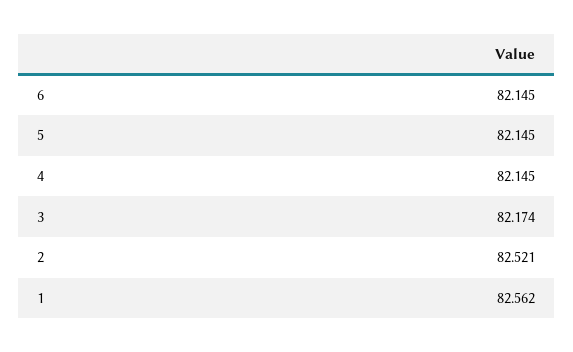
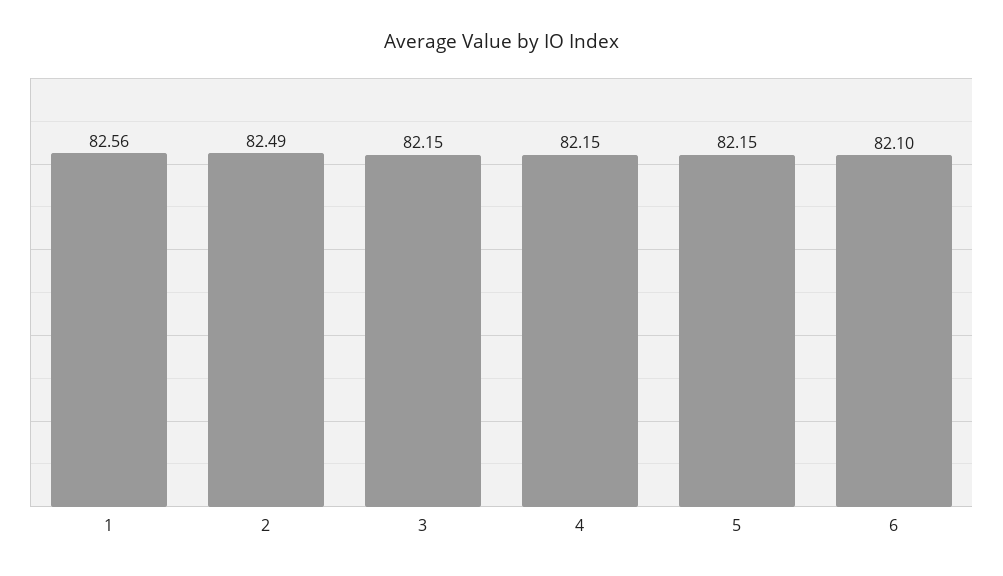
6: 82.145 -> 82.1
3: 82.174 -> 82.15
2: 82.521 -> 82.49

